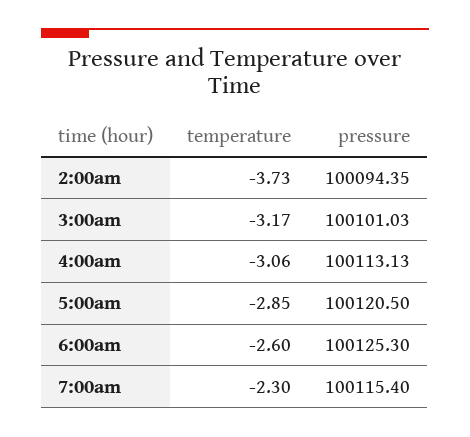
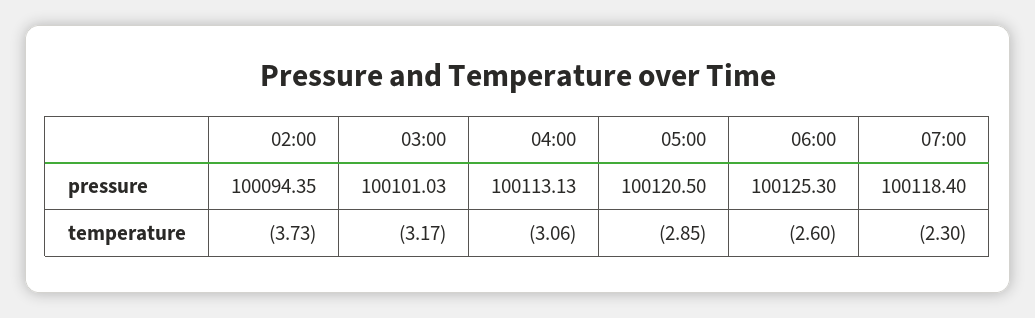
pressure, 7:00am: 100115.4 -> 100118.4

